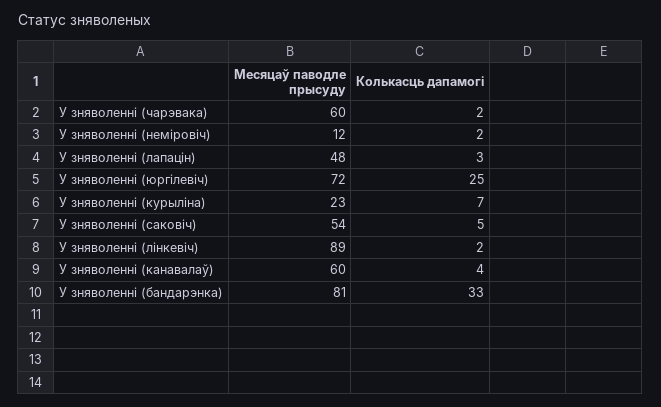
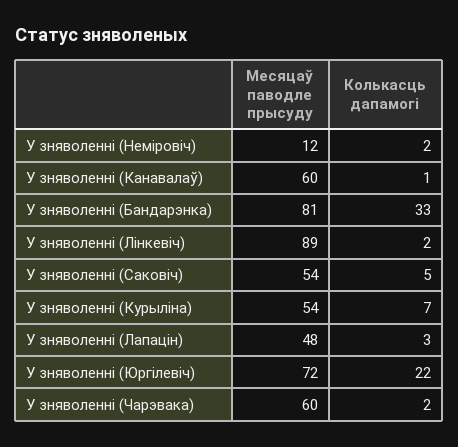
Колькасць дапамогі, У зняволенні (юргілевіч): 25 -> 22
Месяцаў паводле прысуду, У зняволенні (курыліна): 23 -> 54
Колькасць дапамогі, У зняволенні (канавалаў): 4 -> 1

